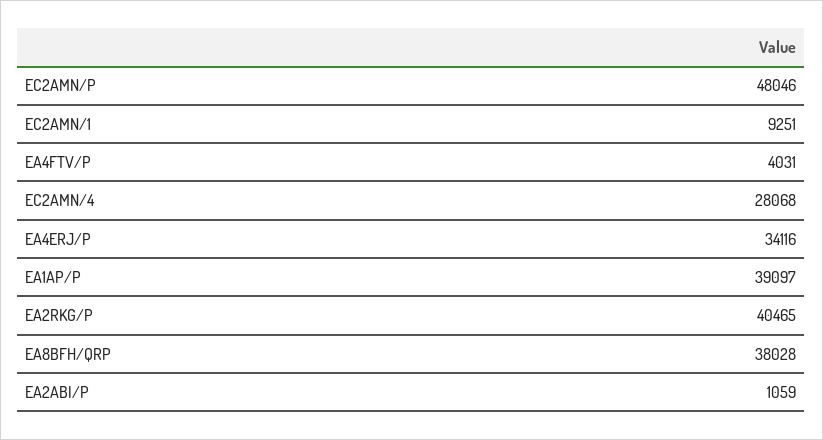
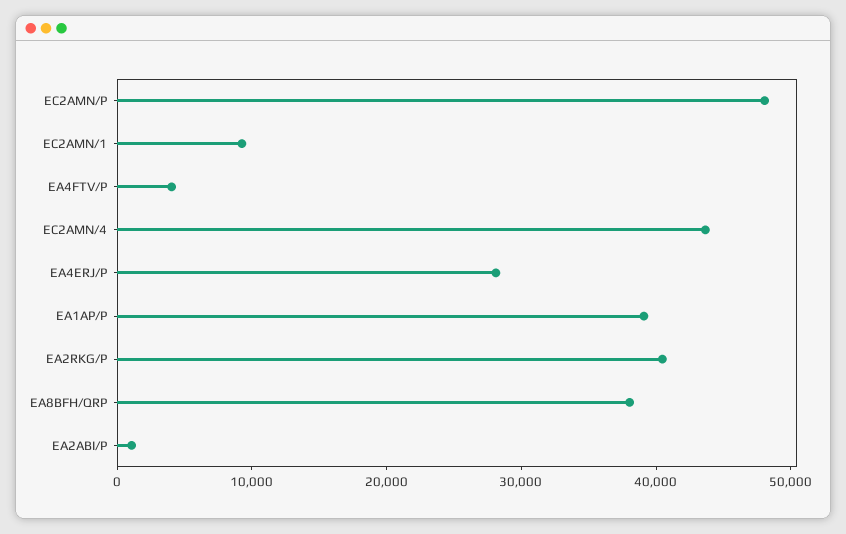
EC2AMN/4: 28068 -> 44000
EA4ERJ/P: 34116 -> 28000

